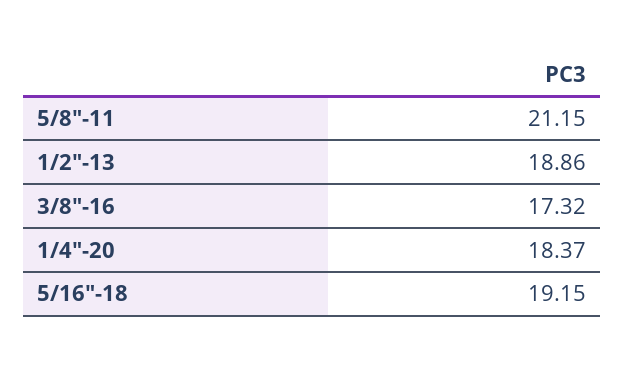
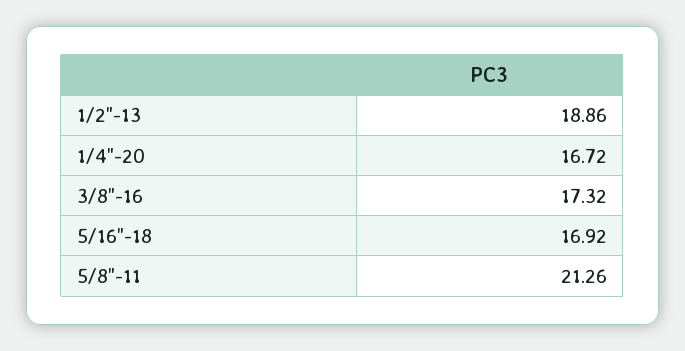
5/8"-11: 21.15 -> 21.26
1/4"-20: 18.37 -> 16.72
5/16"-18: 19.15 -> 16.92

